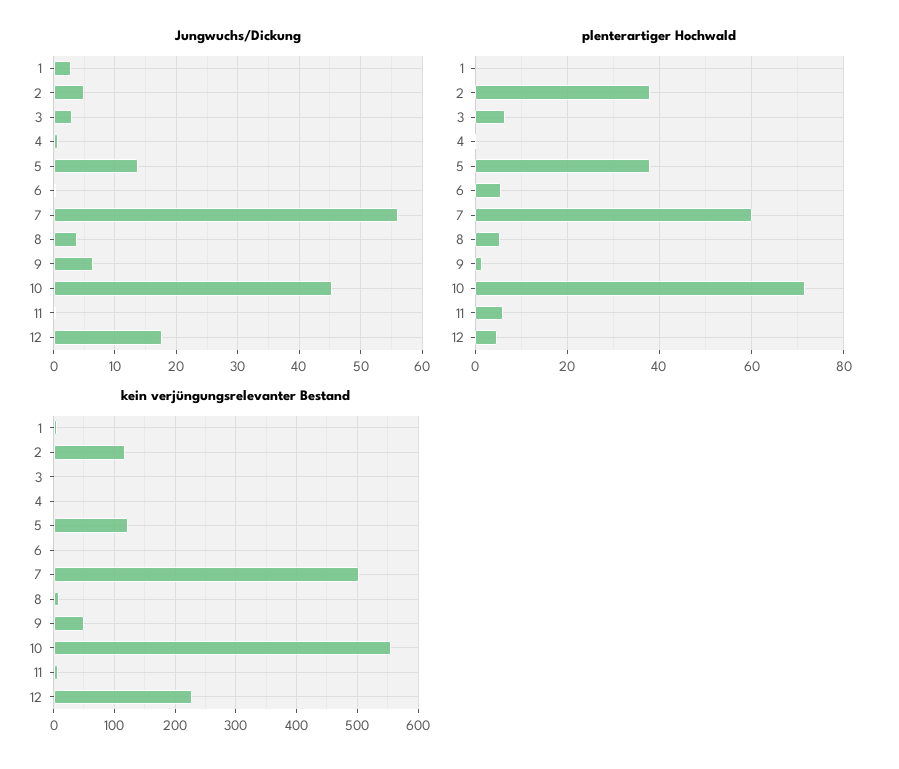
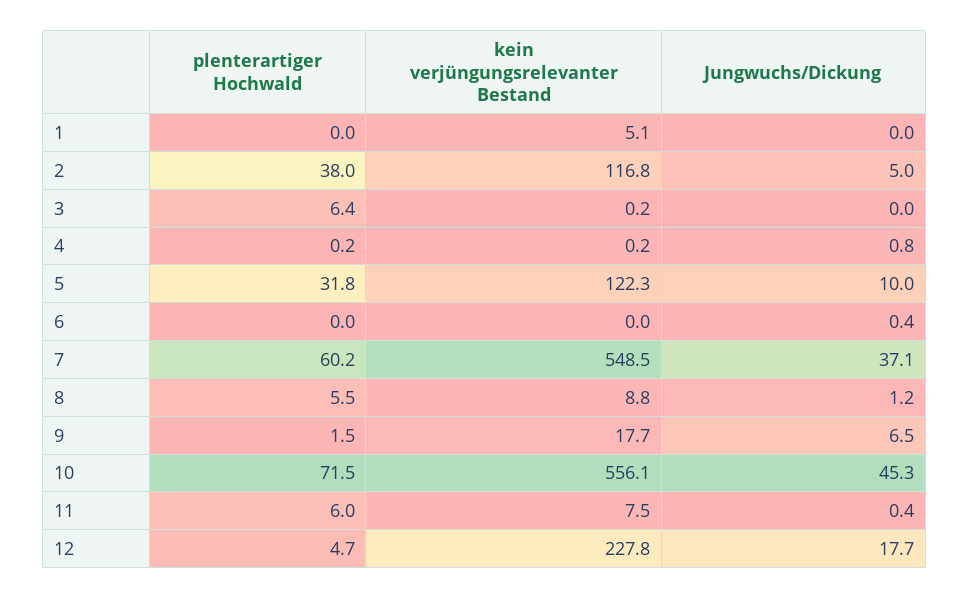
Jungwuchs/Dickung, 1: 3 -> 0
Jungwuchs/Dickung, 3: 3 -> 0
Jungwuchs/Dickung, 5: 14 -> 10
Jungwuchs/Dickung, 7: 56 -> 37.1
Jungwuchs/Dickung, 8: 4 -> 1.2
plenterartiger Hochwald, 5: 38 -> 31.8
plenterartiger Hochwald, 6: 6 -> 0
kein verjüngungsrelevanter Bestand, 7: 500 -> 548.5
kein verjüngungsrelevanter Bestand, 9: 50 -> 17.7

